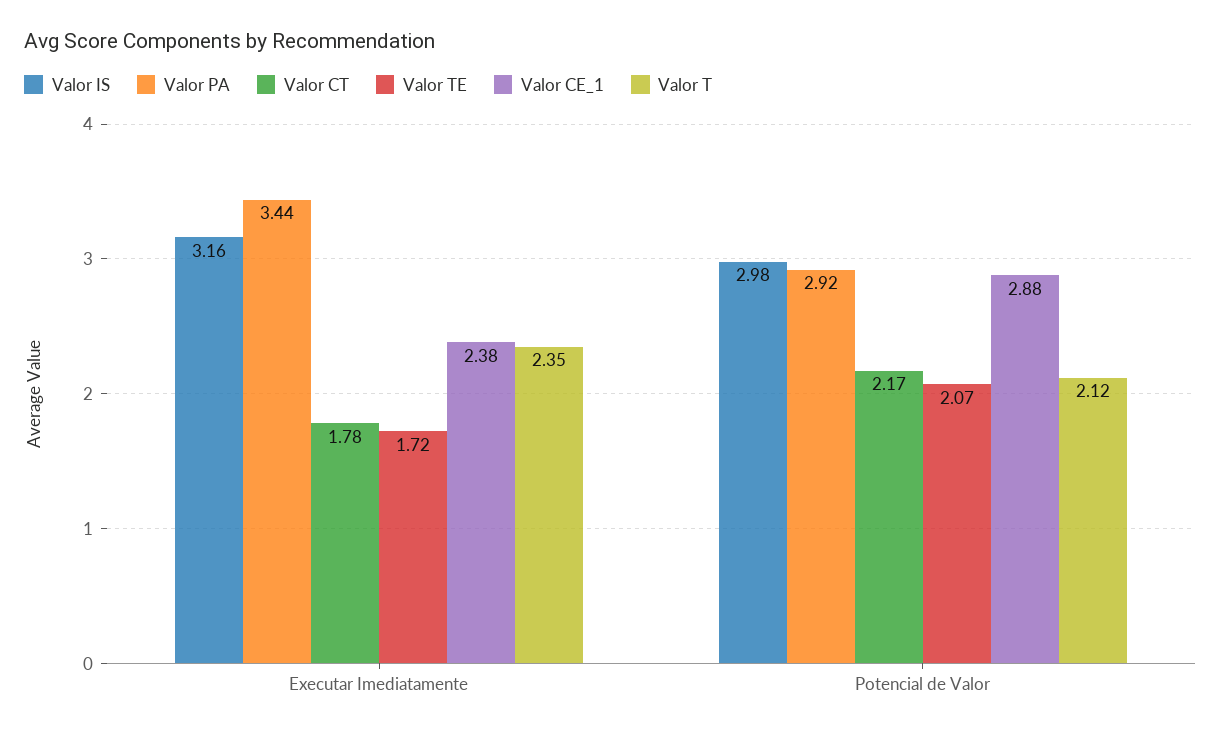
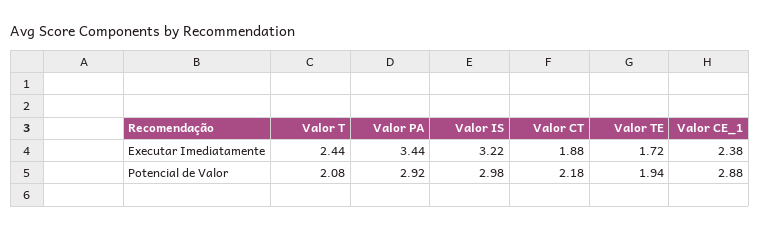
Valor IS, Executar Imediatamente: 3.16 -> 3.22
Valor CT, Executar Imediatamente: 1.78 -> 1.88
Valor T, Executar Imediatamente: 2.35 -> 2.44
Valor CT, Potencial de Valor: 2.17 -> 2.18
Valor TE, Potencial de Valor: 2.07 -> 1.94
Valor T, Potencial de Valor: 2.12 -> 2.08

